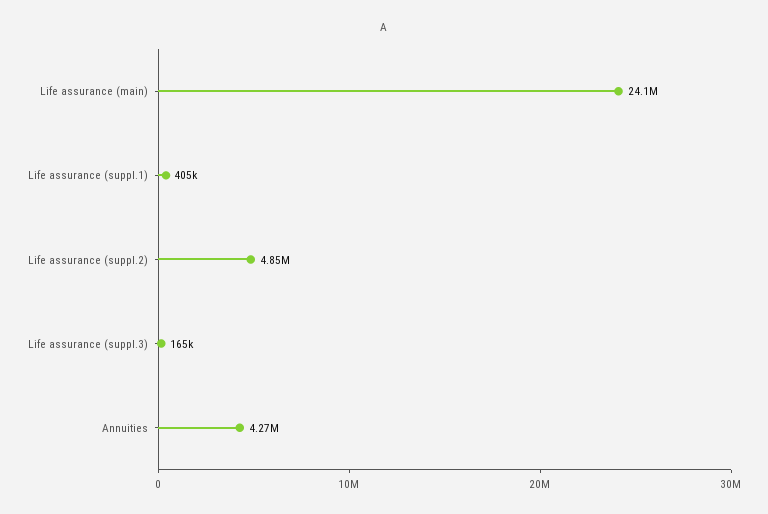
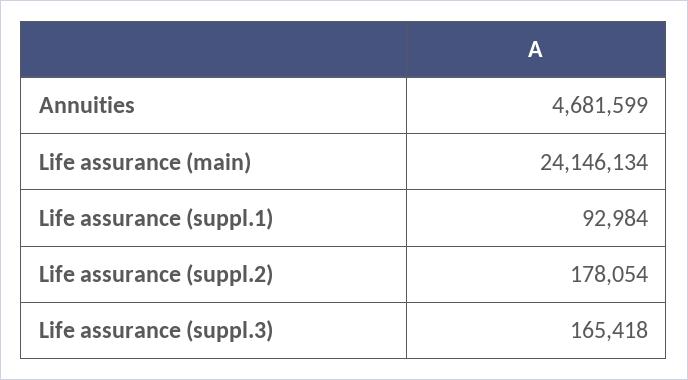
Life assurance (suppl.1): 405000 -> 92984
Life assurance (suppl.2): 4850000 -> 178054
Annuities: 4270000 -> 4681599

